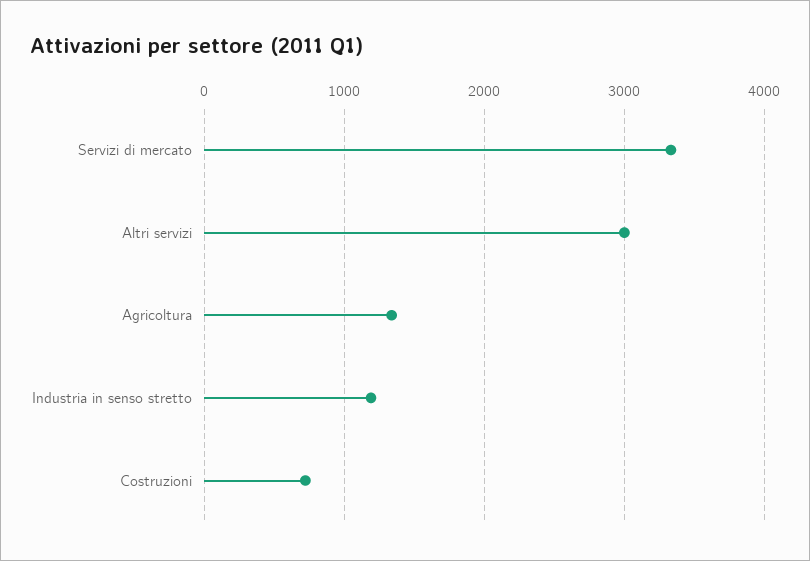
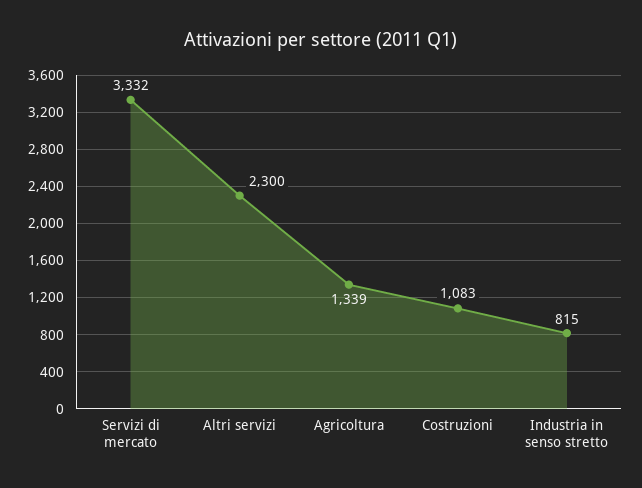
Altri servizi: 3000 -> 2300
Industria in senso stretto: 1200 -> 815
Costruzioni: 700 -> 1083

